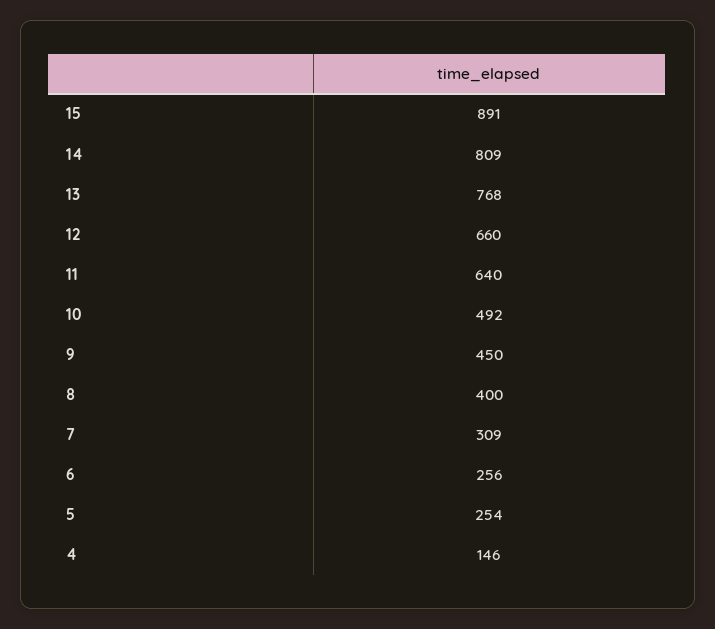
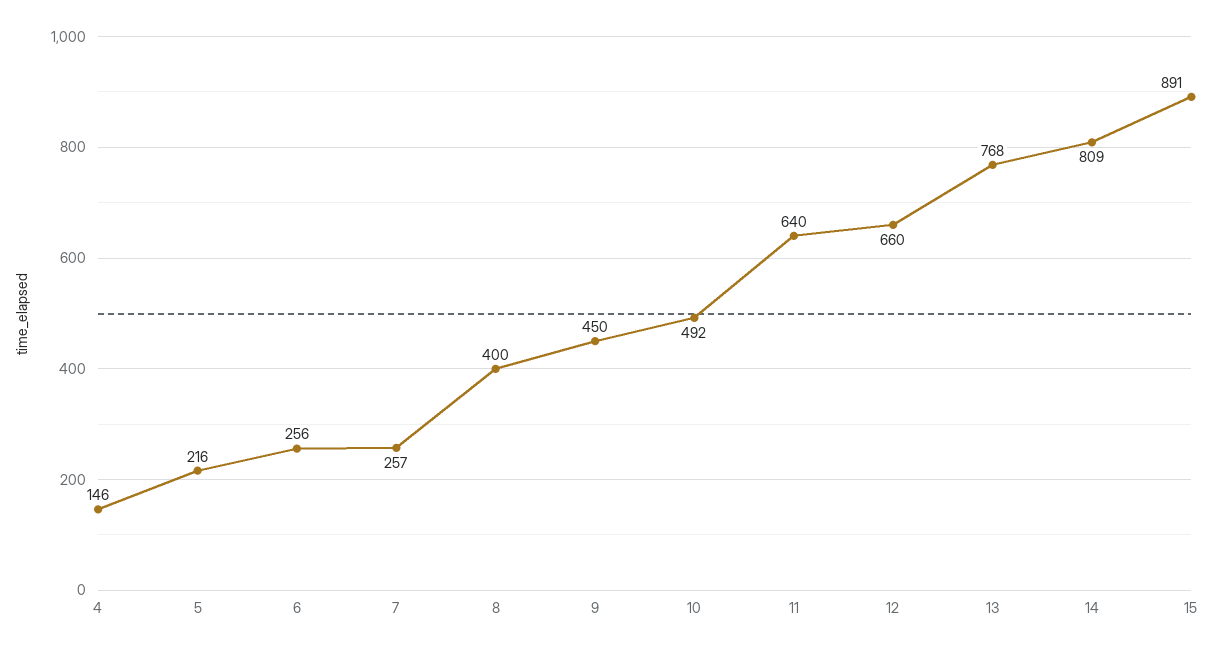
7: 309 -> 257
5: 254 -> 216

